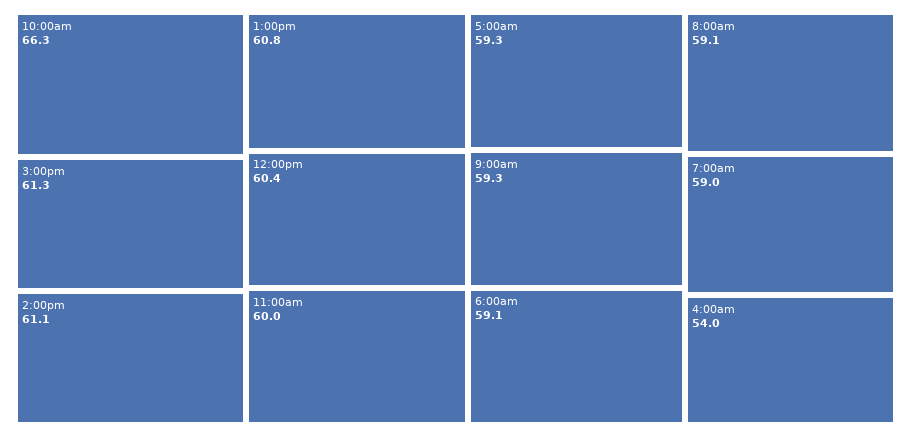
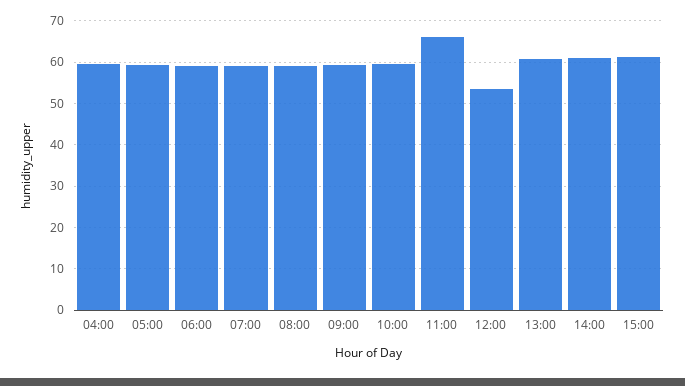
10:00am: 66.3 -> 60
12:00pm: 60.4 -> 54
11:00am: 60 -> 66
4:00am: 54 -> 60

